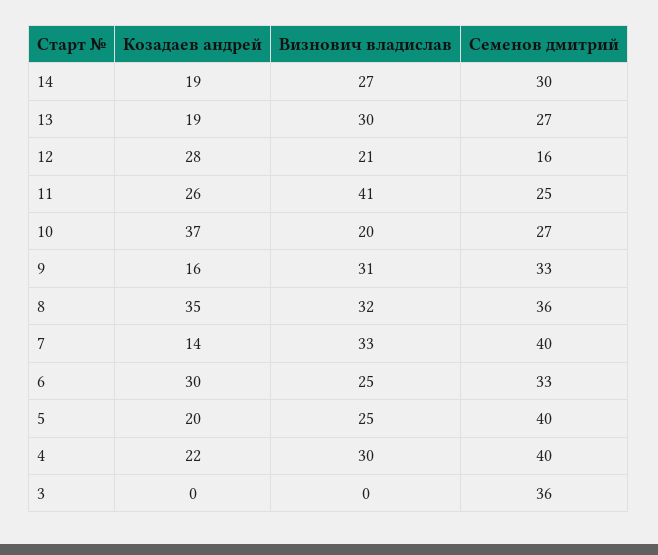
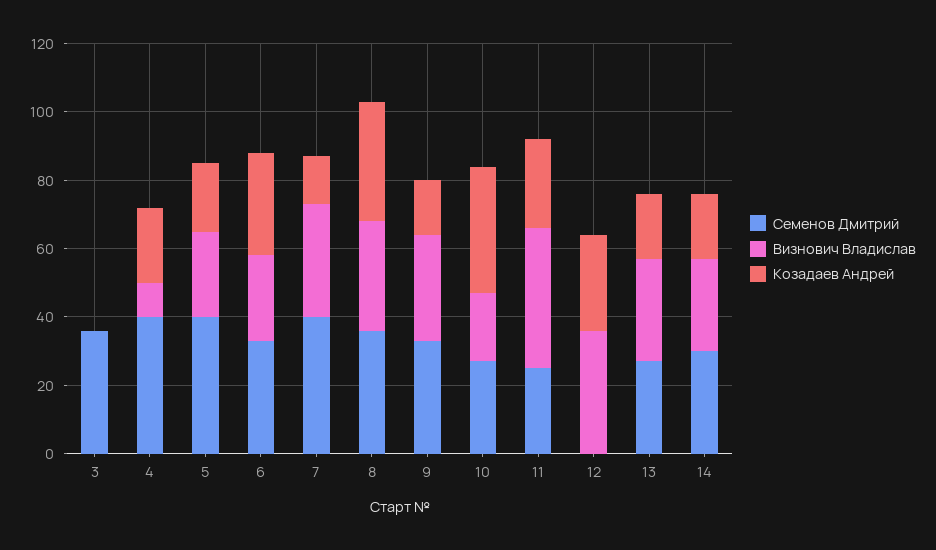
Визнович владислав, 12: 21 -> 35
Семенов дмитрий, 12: 16 -> 0
Визнович владислав, 4: 30 -> 10

